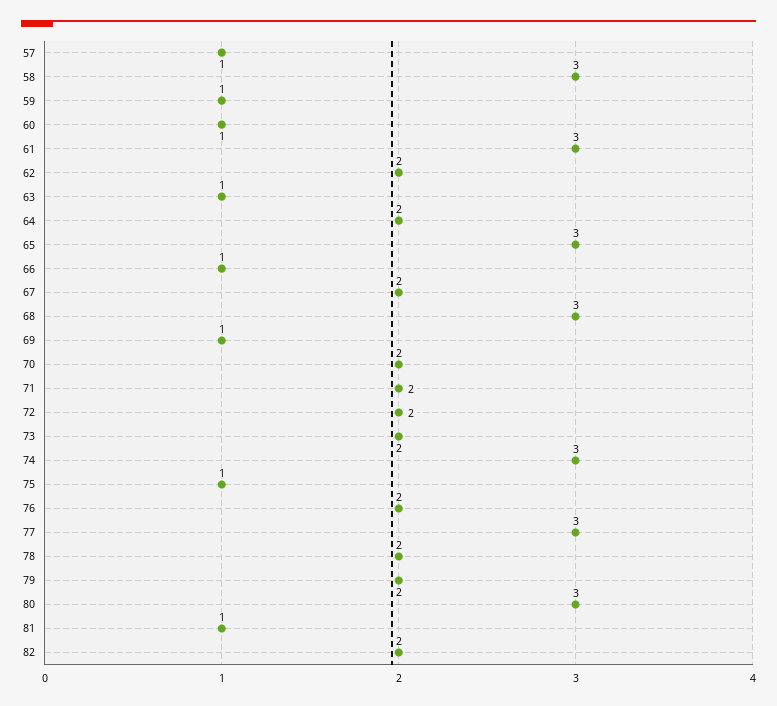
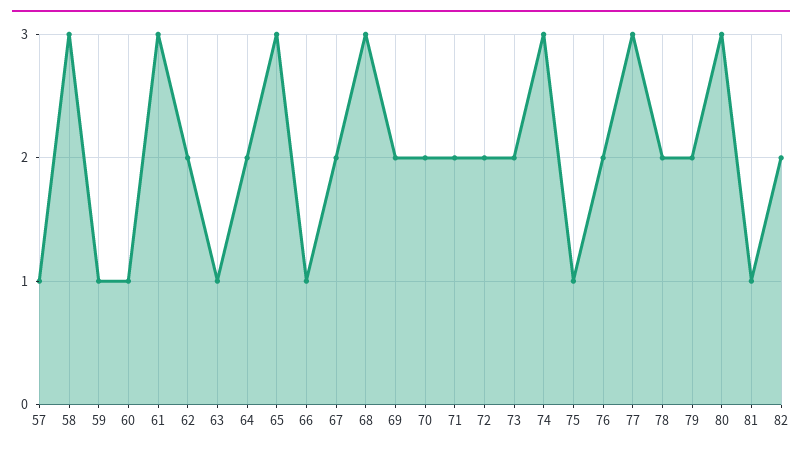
69: 1 -> 2

